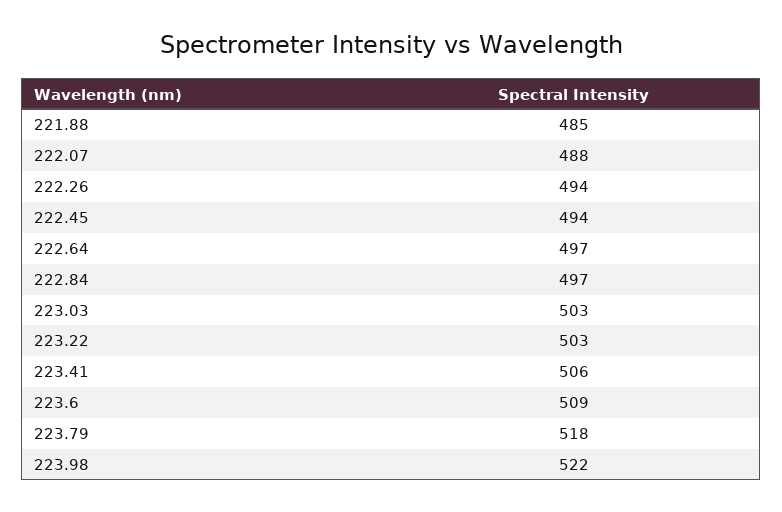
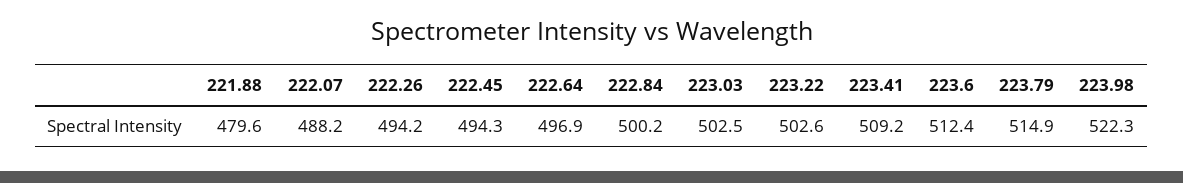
221.88: 485 -> 479.6
222.84: 497 -> 500.2
223.41: 506 -> 509.2
223.6: 509 -> 512.4
223.79: 518 -> 514.9

